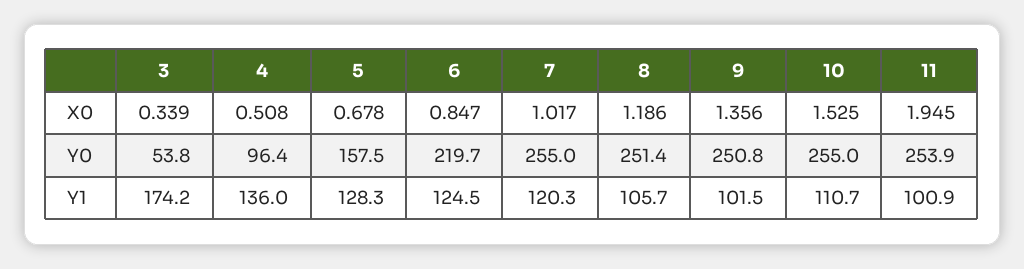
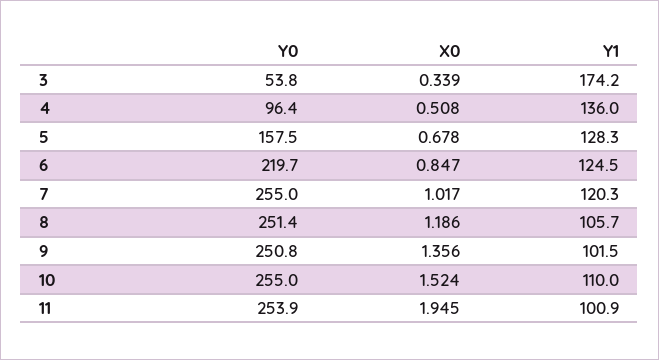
10, X0: 1.525 -> 1.524
10, Y1: 110.7 -> 110

